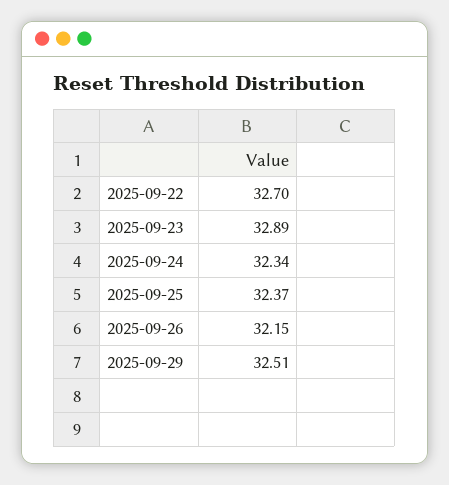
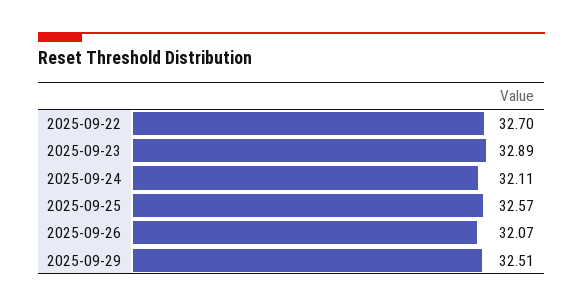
2025-09-24: 32.34 -> 32.11
2025-09-25: 32.37 -> 32.57
2025-09-26: 32.15 -> 32.07

